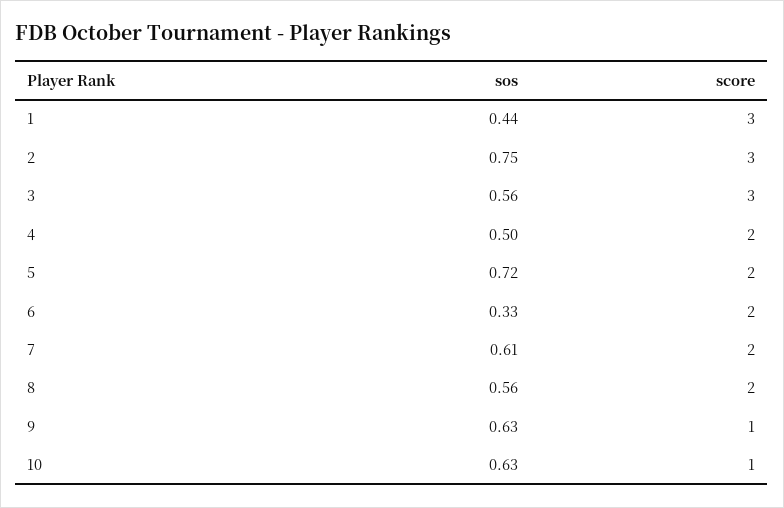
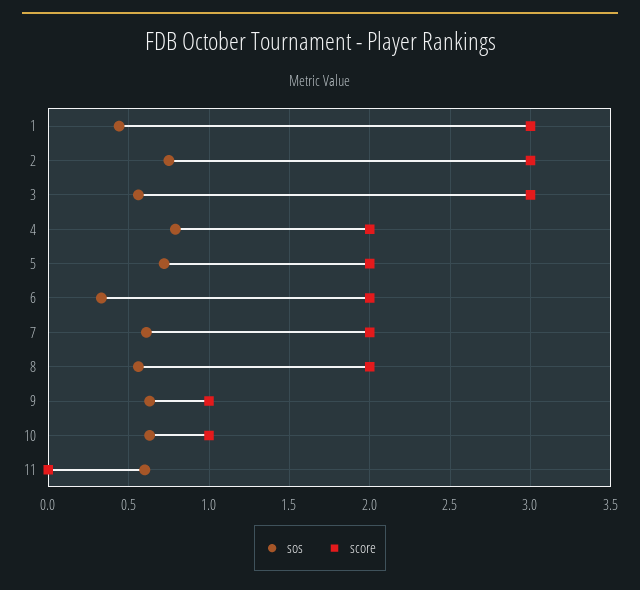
sos, 4: 0.5 -> 0.8
sos, 11: none -> 0.6
score, 11: none -> 0

